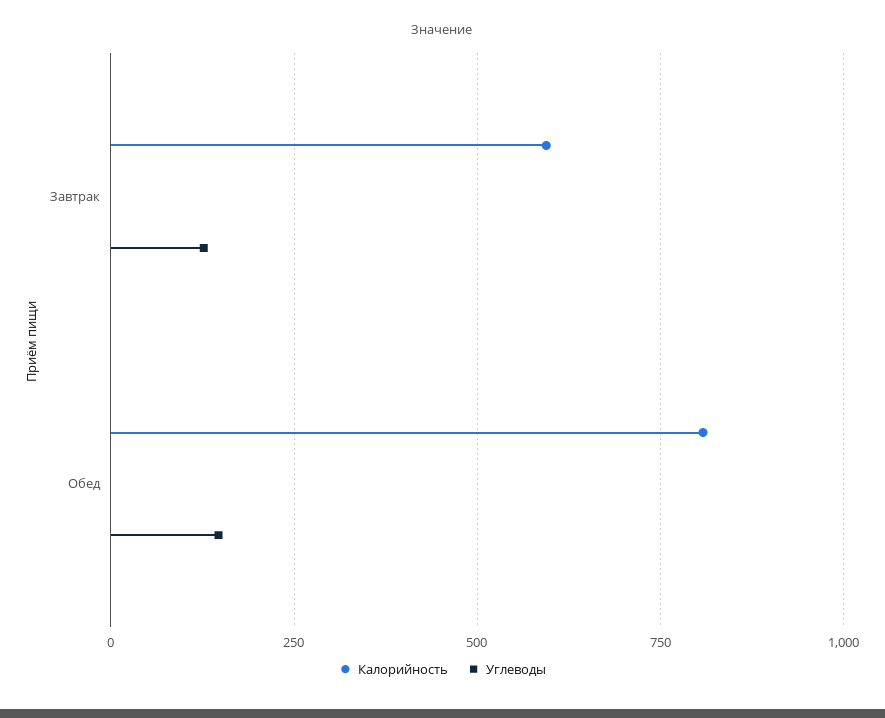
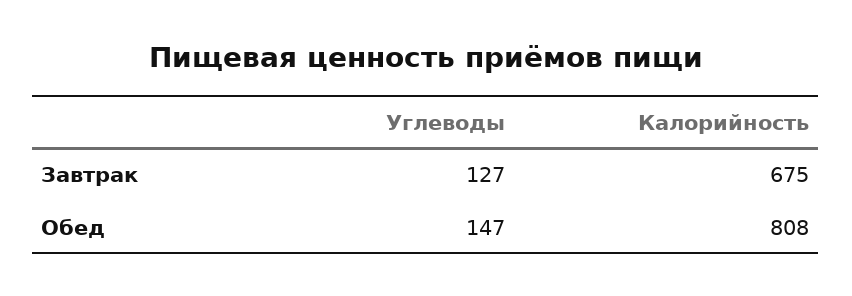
Калорийность, Завтрак: 600 -> 675

